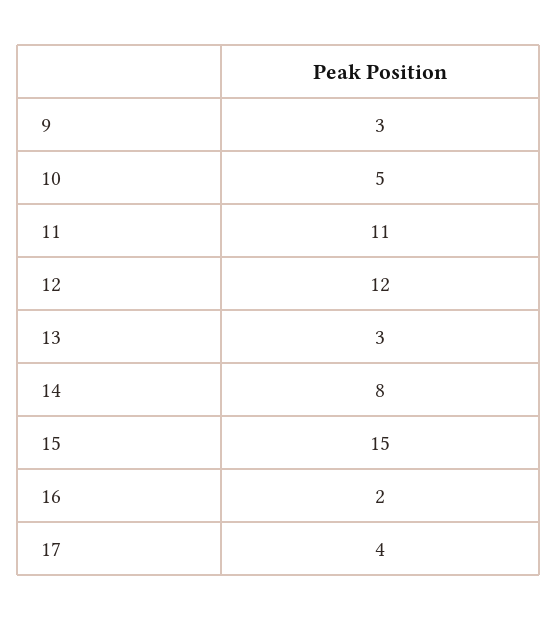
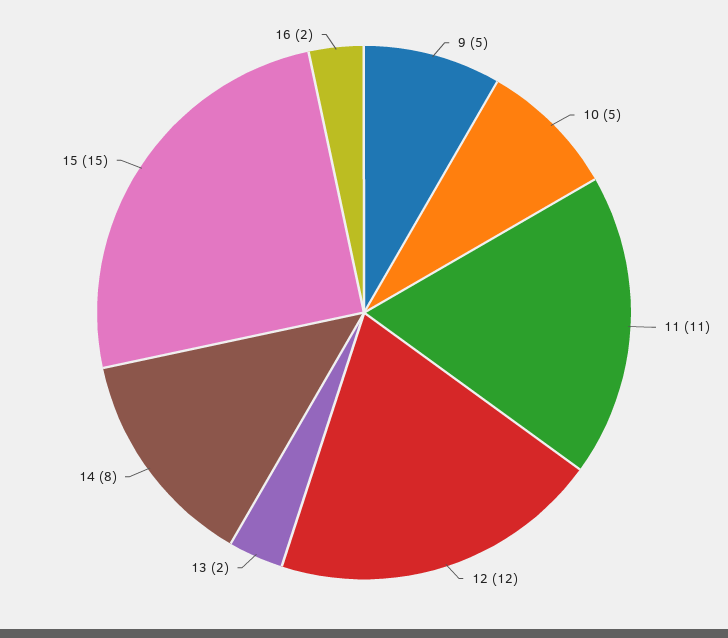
9: 3 -> 5
13: 3 -> 2
17: 4 -> none

